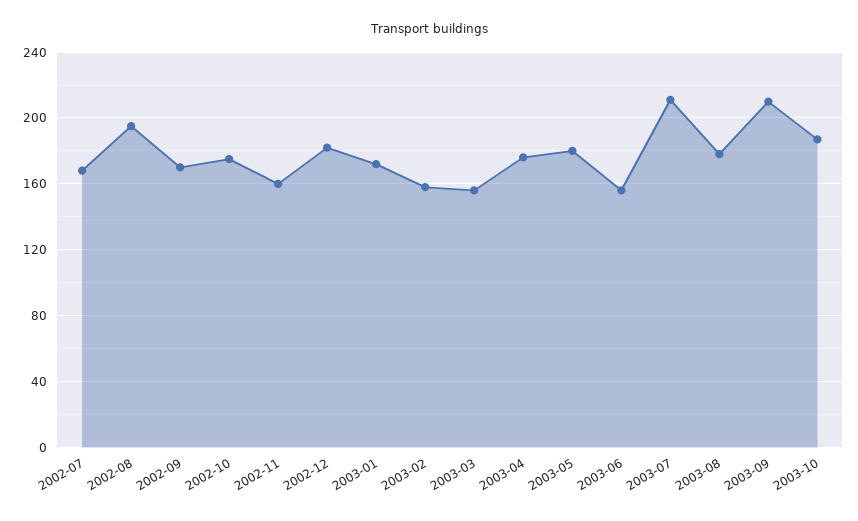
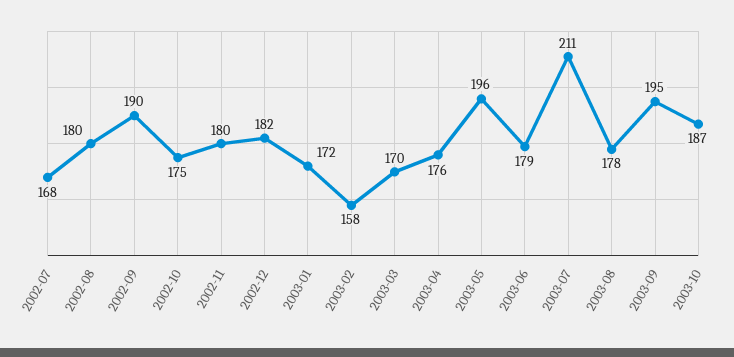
2002-08: 195 -> 180
2002-09: 170 -> 190
2002-11: 160 -> 180
2003-03: 155 -> 170
2003-05: 180 -> 196
2003-06: 155 -> 179
2003-09: 210 -> 195

